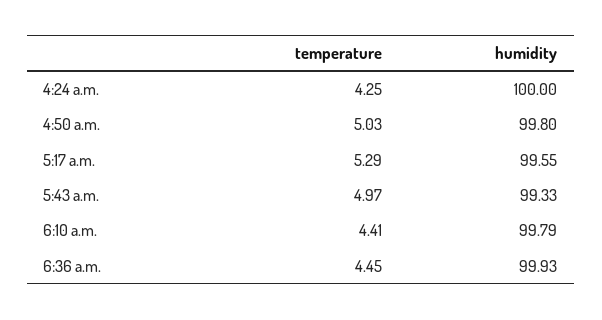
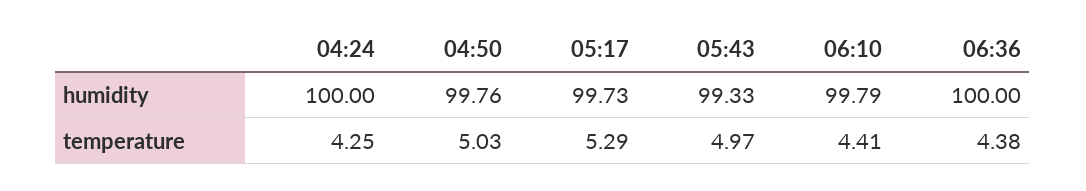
humidity, 4:50 a.m.: 99.8 -> 99.76
humidity, 5:17 a.m.: 99.55 -> 99.73
temperature, 6:36 a.m.: 4.45 -> 4.38
humidity, 6:36 a.m.: 99.93 -> 100

